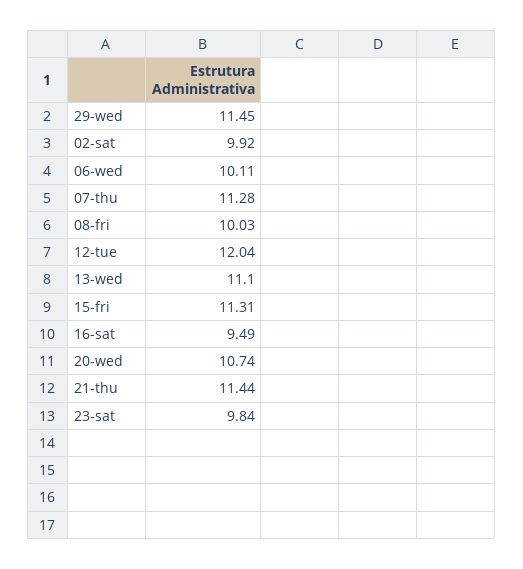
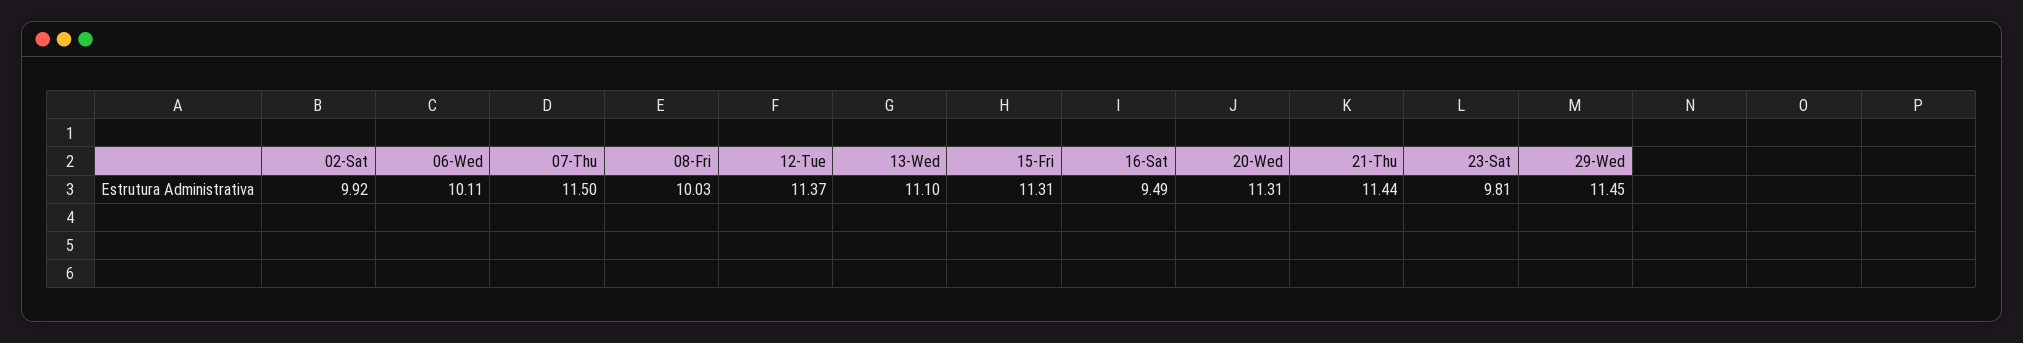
07-thu: 11.28 -> 11.5
12-tue: 12.04 -> 11.37
20-wed: 10.74 -> 11.31
23-sat: 9.84 -> 9.81

